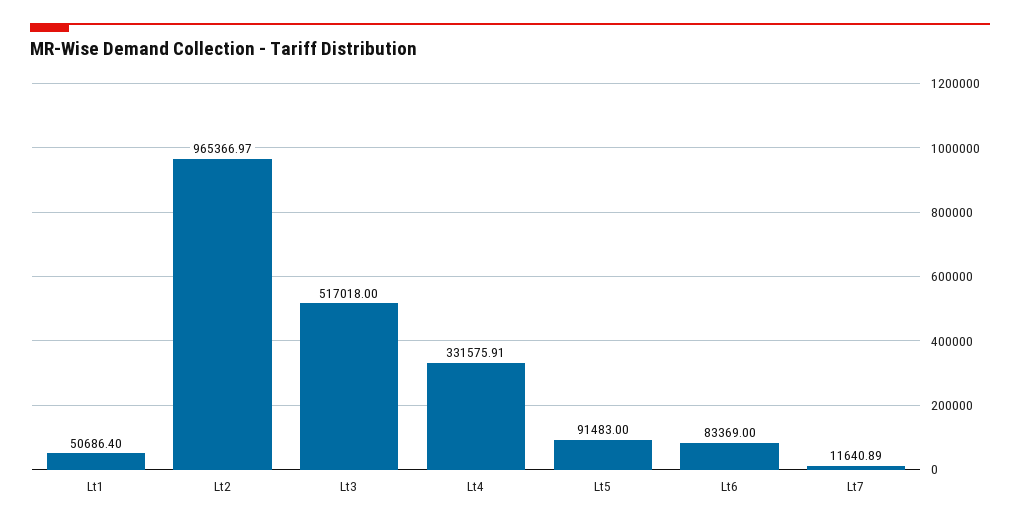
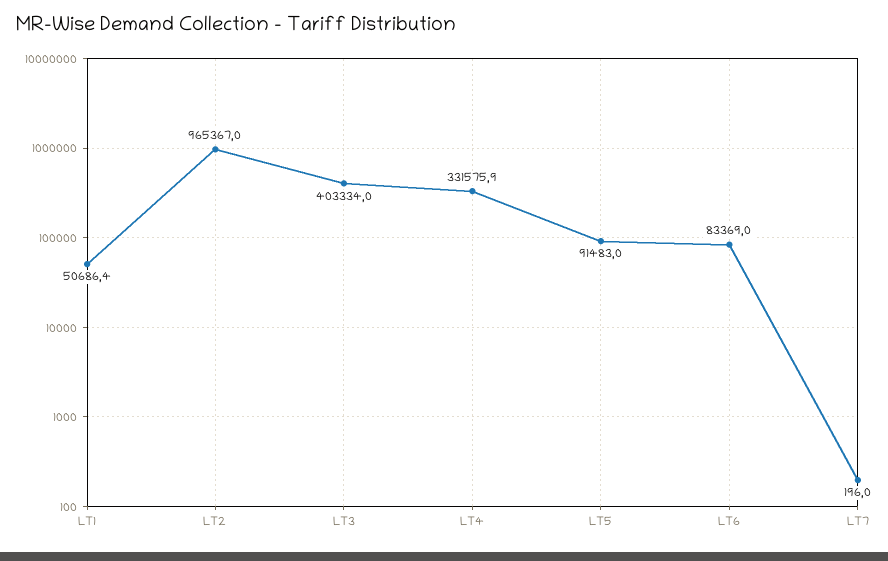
Lt3: 517018 -> 403334
Lt7: 11640.89 -> 196

